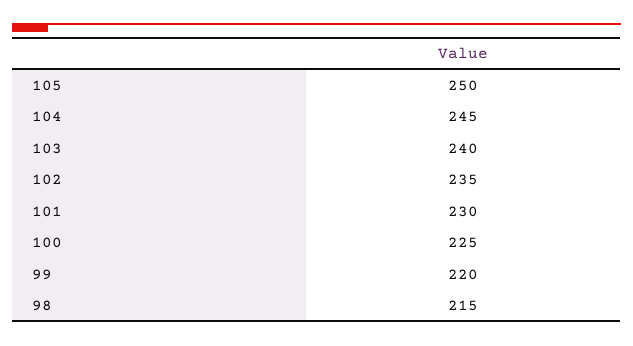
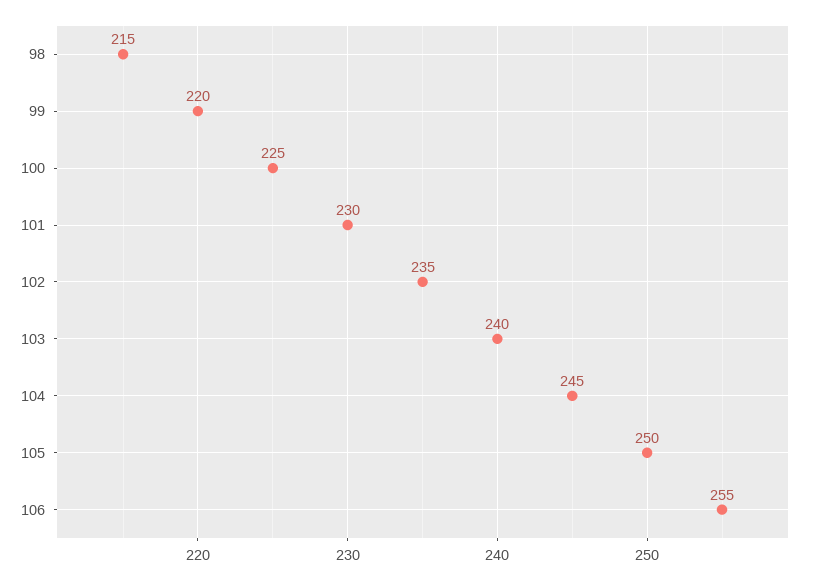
106: none -> 255

